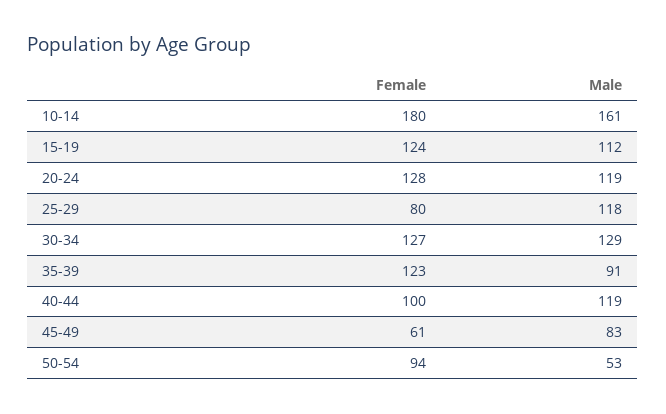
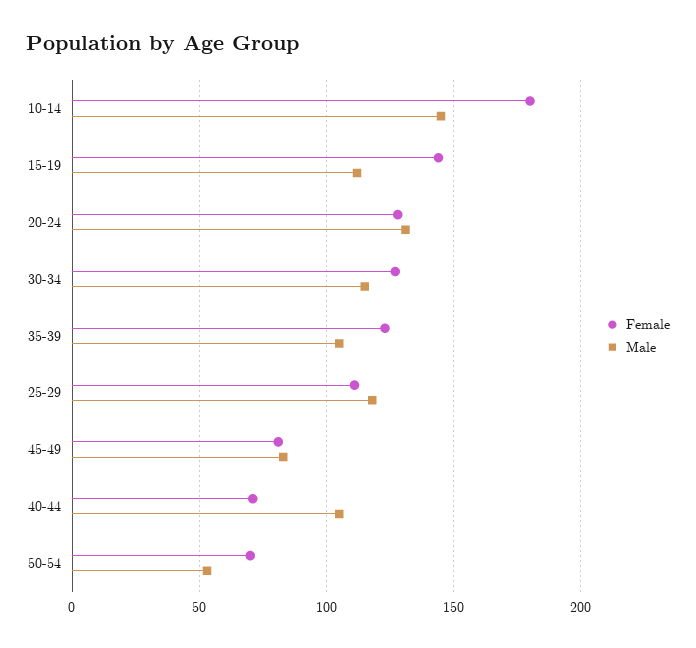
Male, 10-14: 161 -> 145
Female, 15-19: 124 -> 145
Male, 20-24: 119 -> 130
Female, 25-29: 80 -> 110
Male, 30-34: 129 -> 115
Male, 35-39: 91 -> 105
Female, 40-44: 100 -> 70
Male, 40-44: 119 -> 105
Female, 45-49: 61 -> 80
Female, 50-54: 94 -> 70

